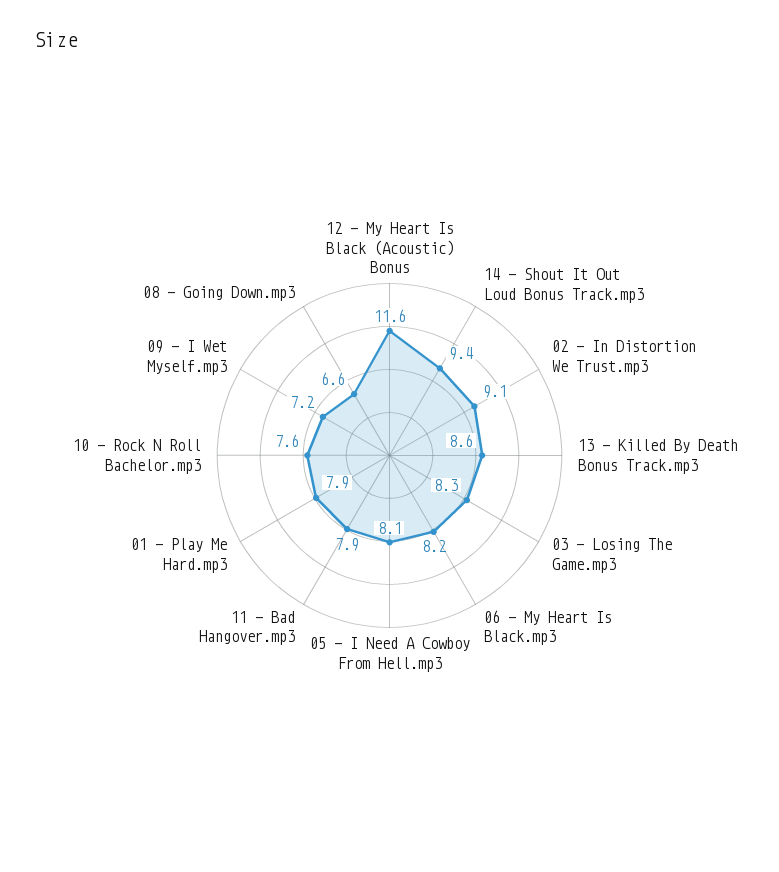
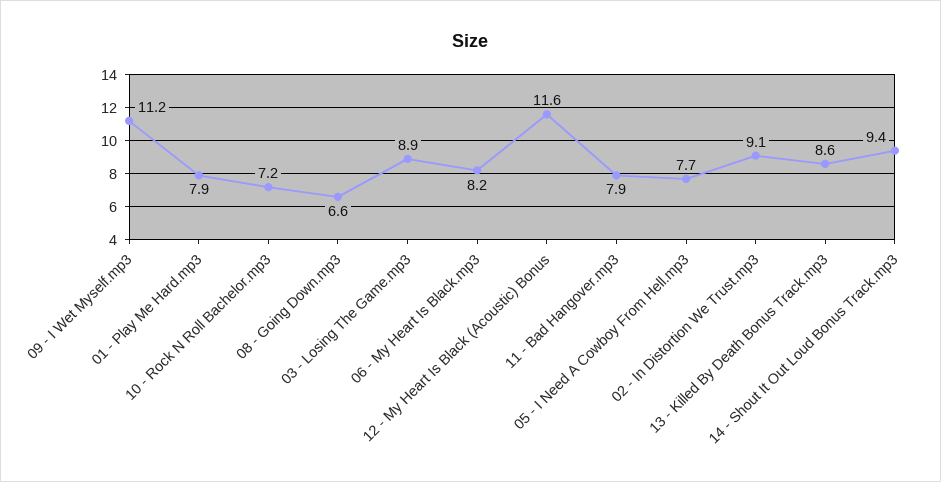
03 - Losing The Game.mp3: 8.3 -> 8.9
05 - I Need A Cowboy From Hell.mp3: 8.1 -> 7.7
10 - Rock N Roll Bachelor.mp3: 7.6 -> 7.2
09 - I Wet Myself.mp3: 7.2 -> 11.2

